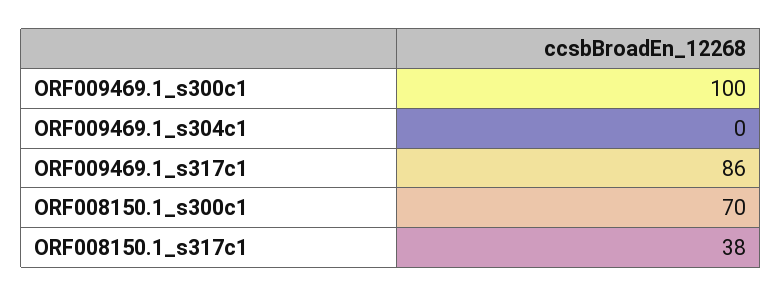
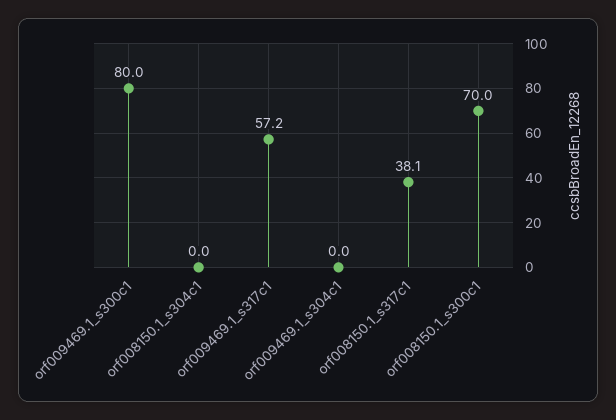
ORF009469.1_s300c1: 100 -> 80
ORF009469.1_s317c1: 86 -> 57.2
orf008150.1_s304c1: none -> 0

